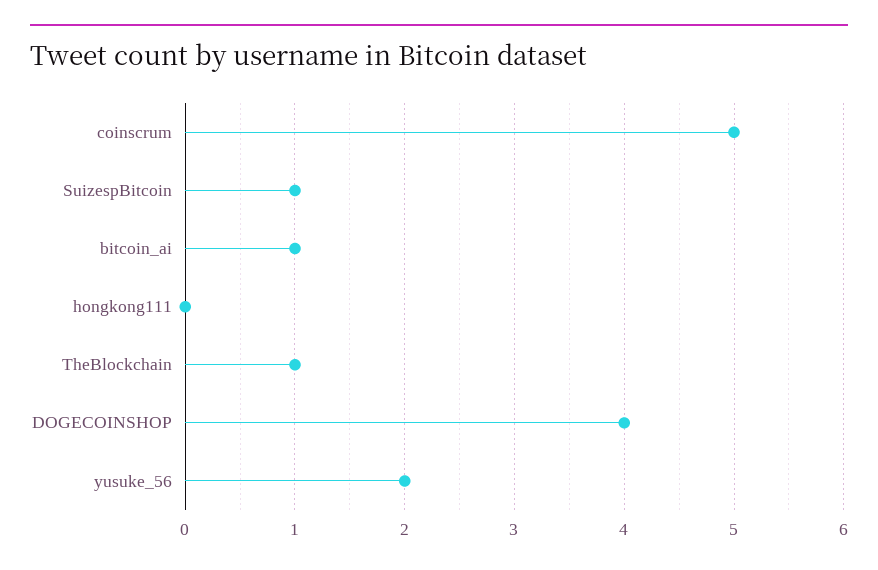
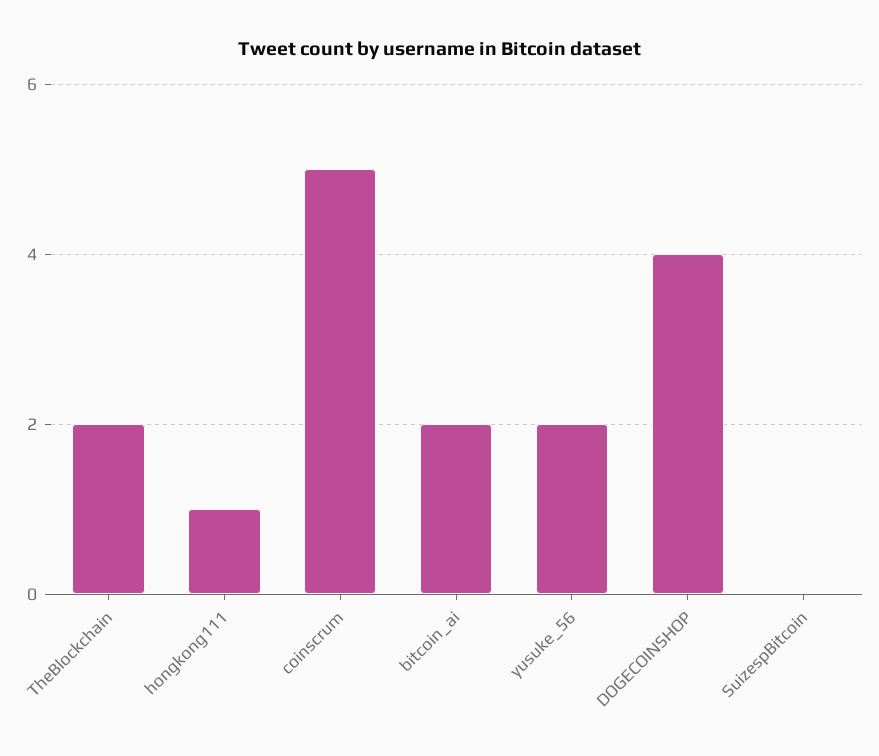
SuizespBitcoin: 1 -> 0
bitcoin_ai: 1 -> 2
hongkong111: 0 -> 1
TheBlockchain: 1 -> 2

